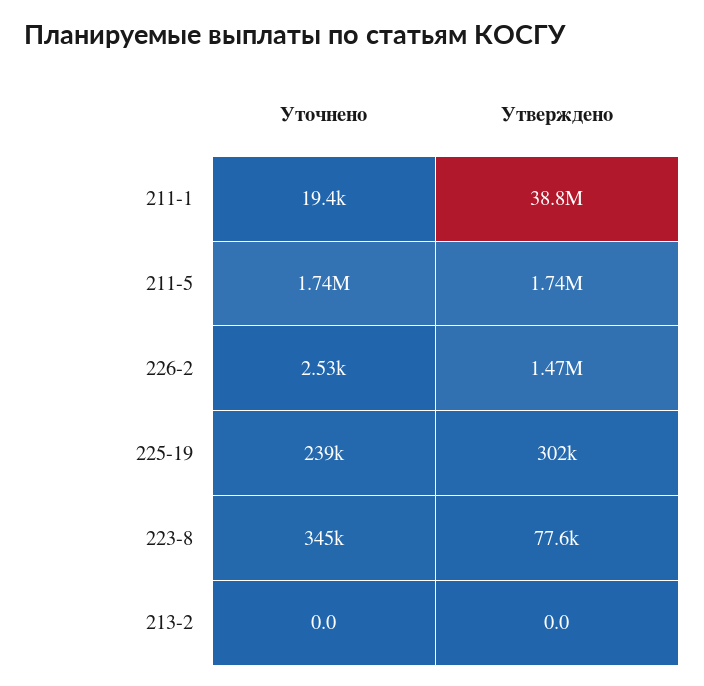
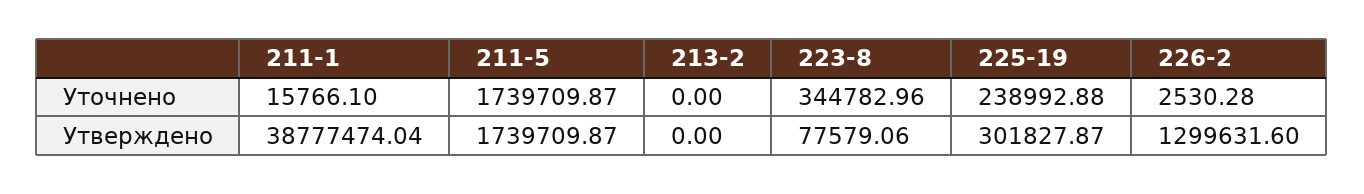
Уточнено, 211-1: 19400 -> 15766.1
Утверждено, 226-2: 1470000 -> 1299631.6

